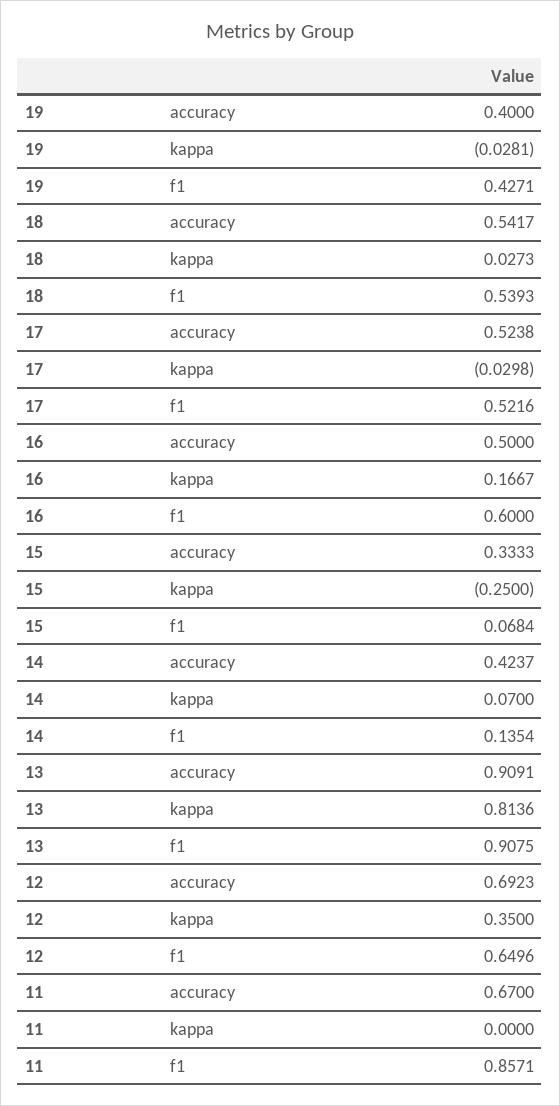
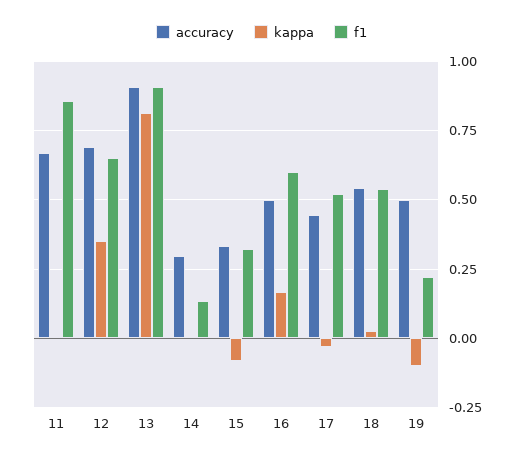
accuracy, 19: 0.4 -> 0.5
kappa, 19: -0.0281 -> -0.1
f1, 19: 0.4271 -> 0.225
accuracy, 17: 0.5238 -> 0.45
kappa, 15: -0.25 -> -0.075
f1, 15: 0.0684 -> 0.325
accuracy, 14: 0.4237 -> 0.3
kappa, 14: 0.07 -> 0

